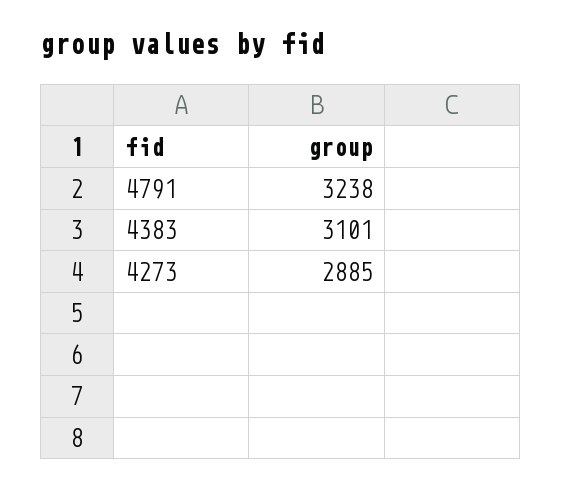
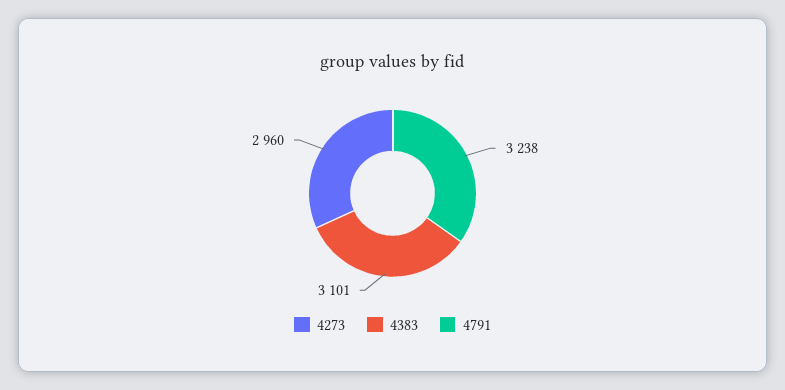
4273: 2885 -> 2960

